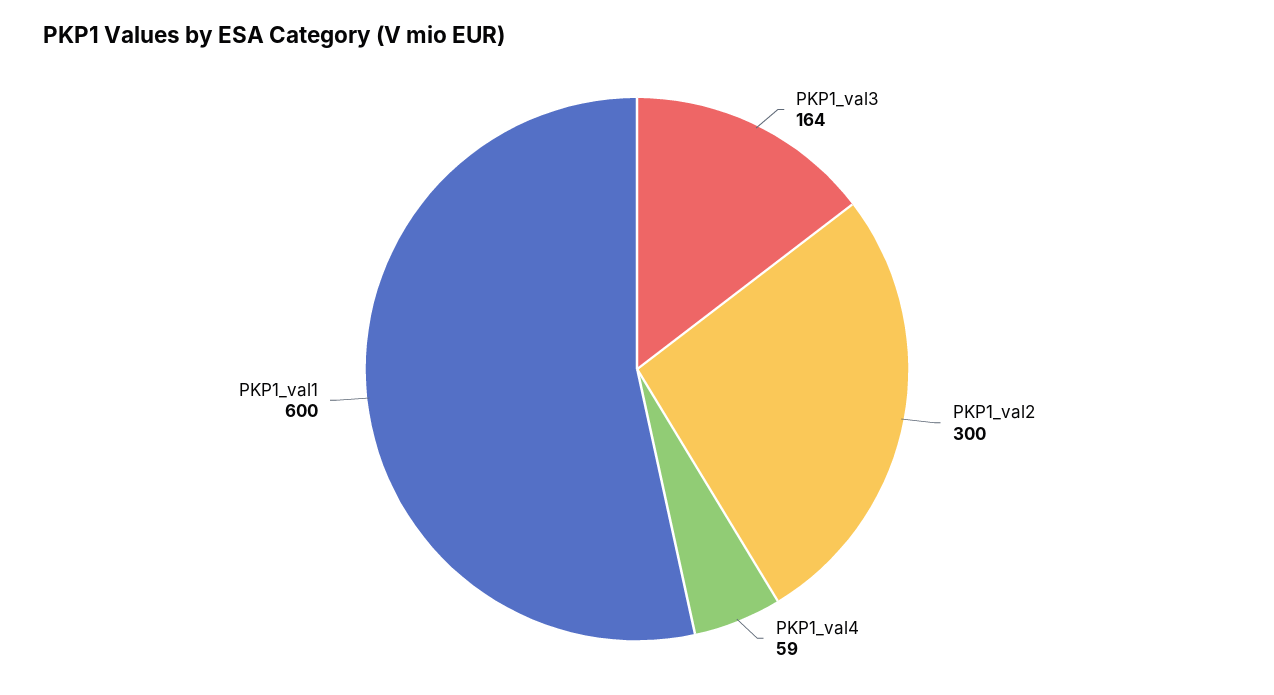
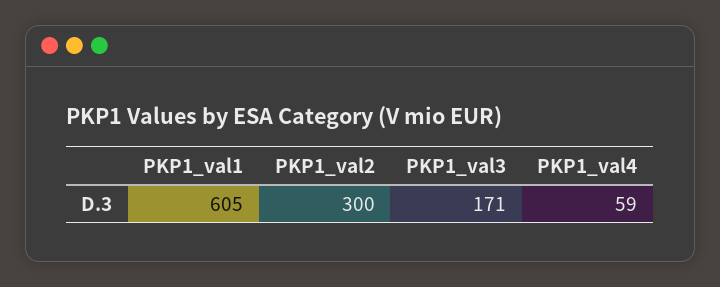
PKP1_val3: 164 -> 171
PKP1_val1: 600 -> 605

